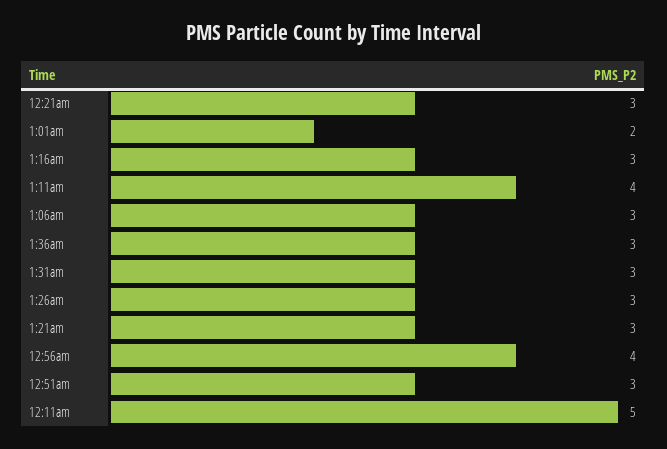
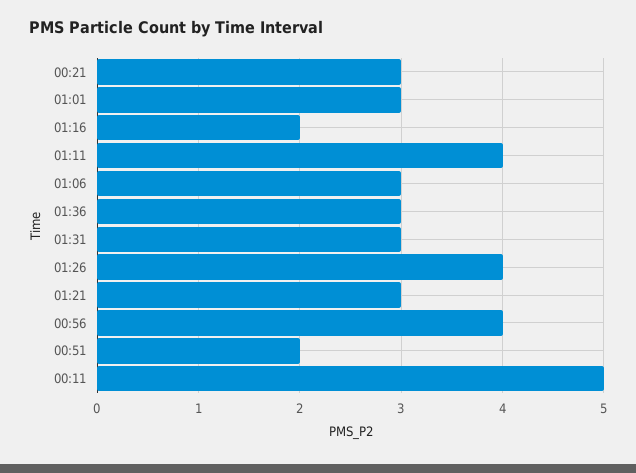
1:01am: 2 -> 3
1:16am: 3 -> 2
1:26am: 3 -> 4
12:51am: 3 -> 2

